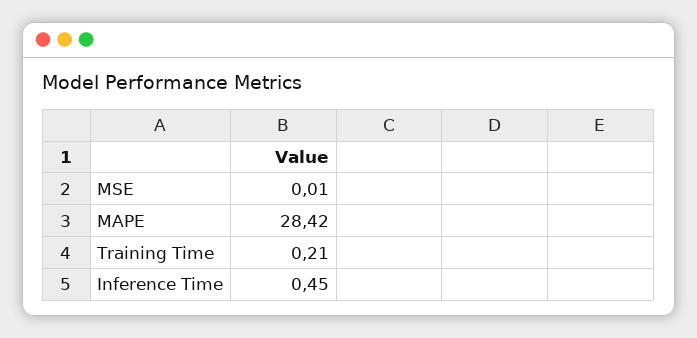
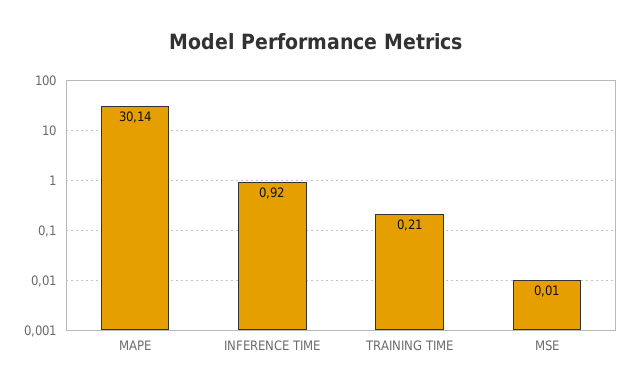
MAPE: 28.42 -> 30.14
Inference Time: 0.45 -> 0.92

